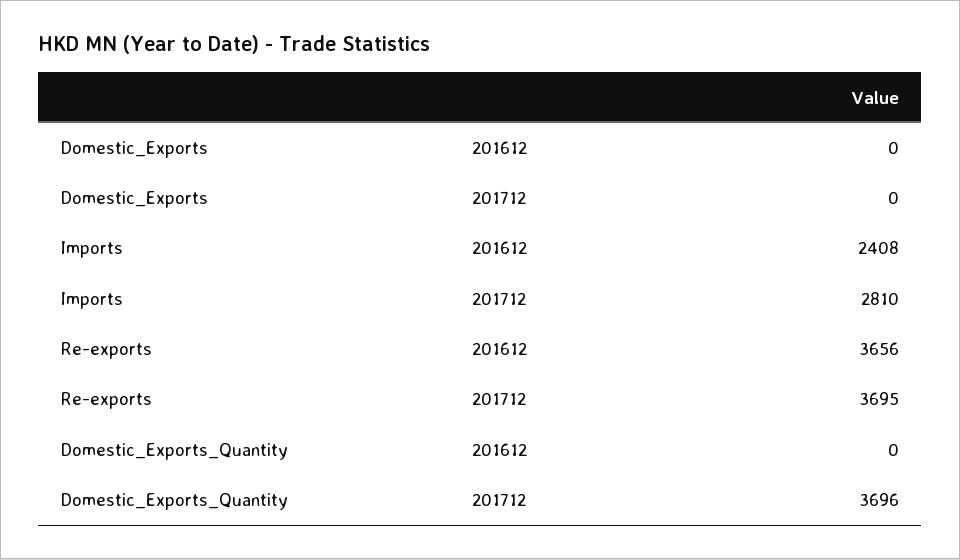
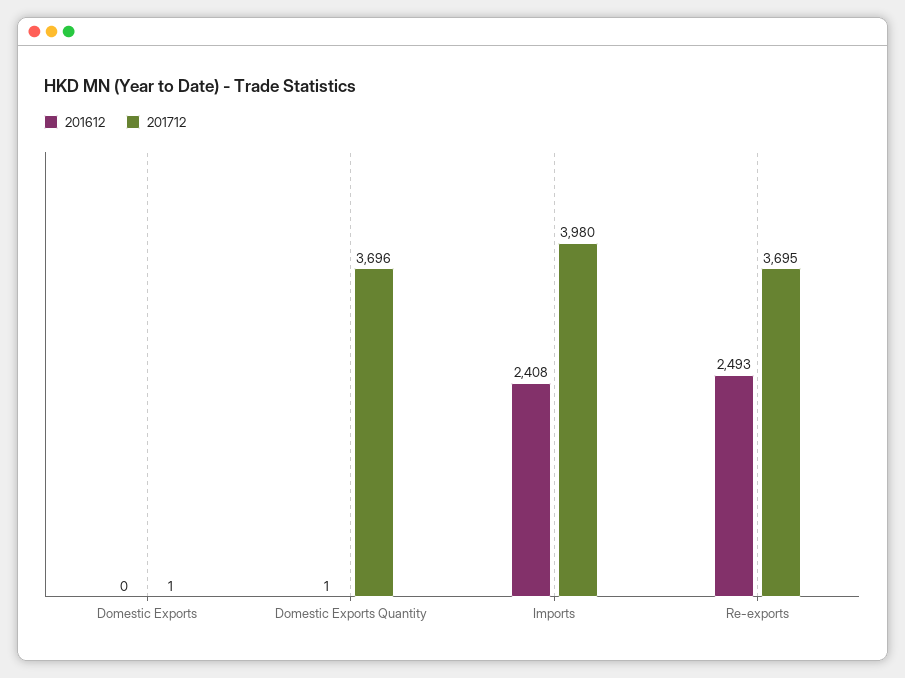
201712, Domestic_Exports: 0 -> 1
201712, Imports: 2810 -> 3980
201612, Re-exports: 3656 -> 2493
201612, Domestic_Exports_Quantity: 0 -> 1

